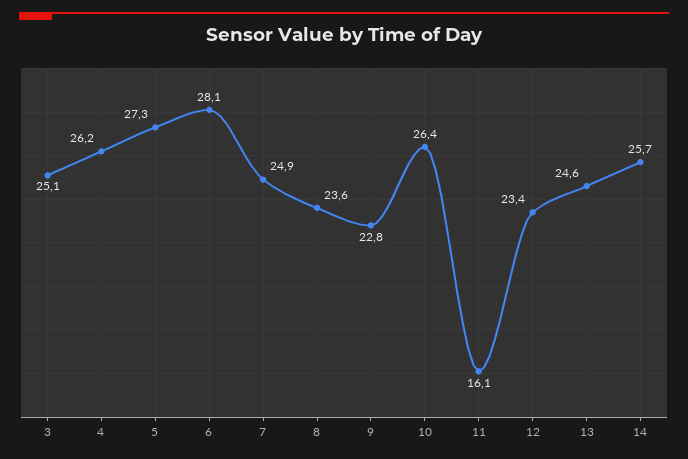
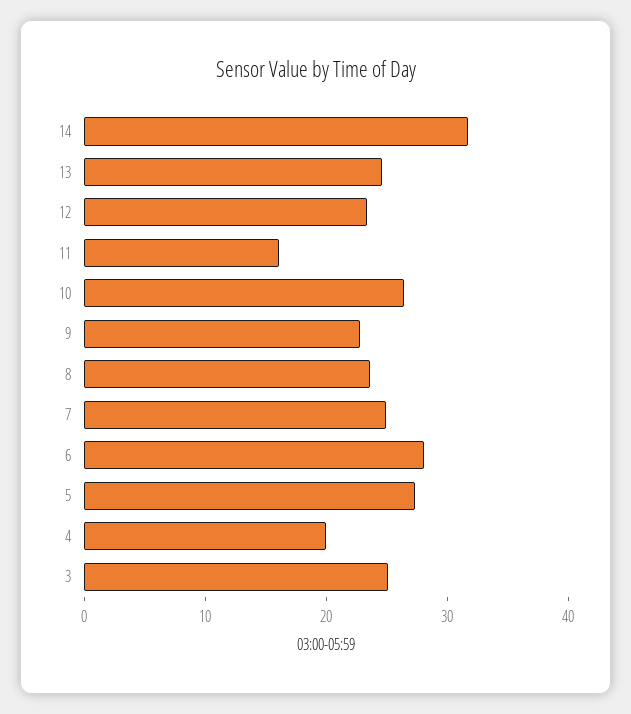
4: 26.2 -> 20
14: 25.7 -> 32

